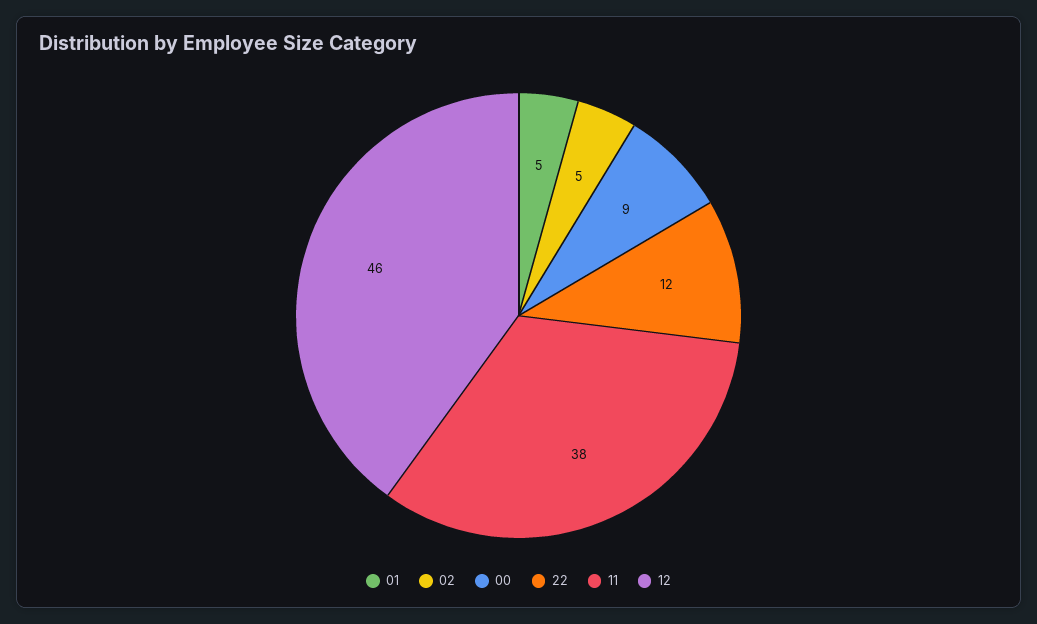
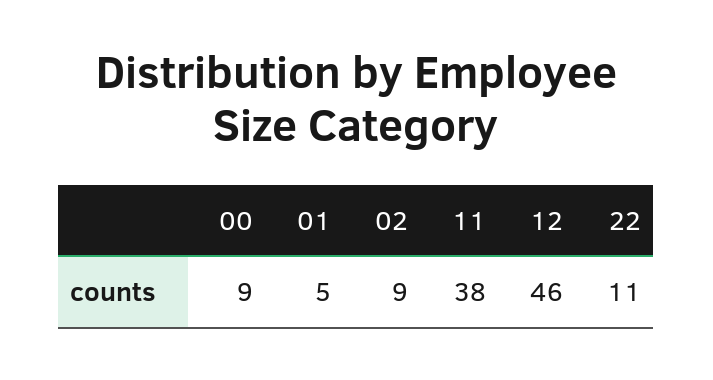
02: 5 -> 9
22: 12 -> 11

